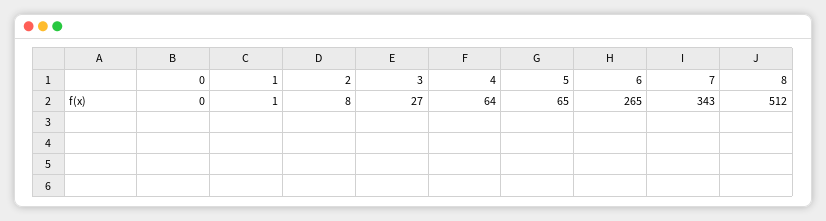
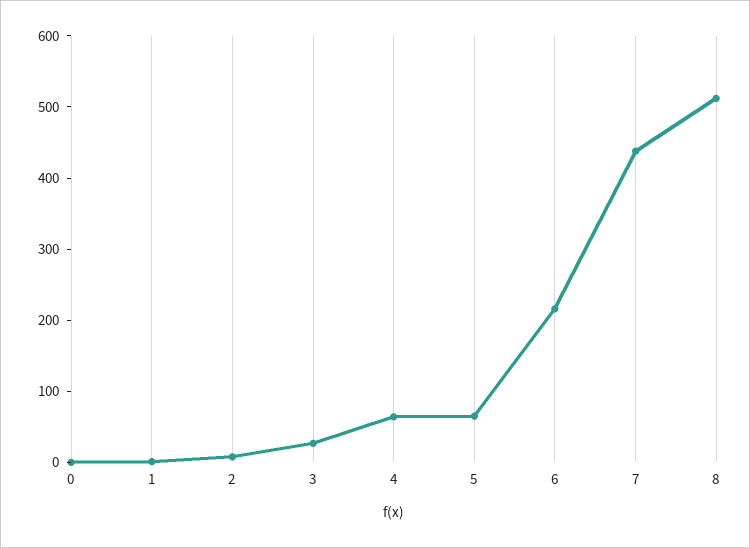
6: 265 -> 220
7: 343 -> 440

